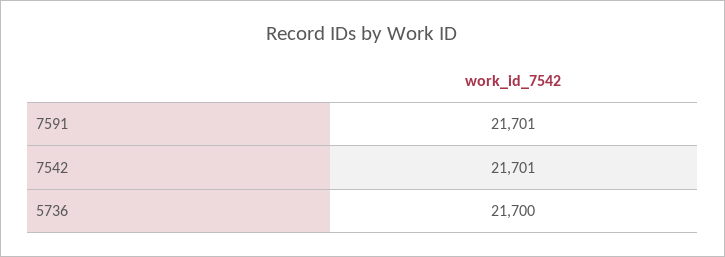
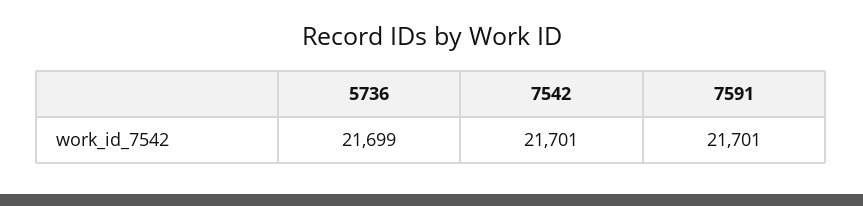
5736: 21700 -> 21699

